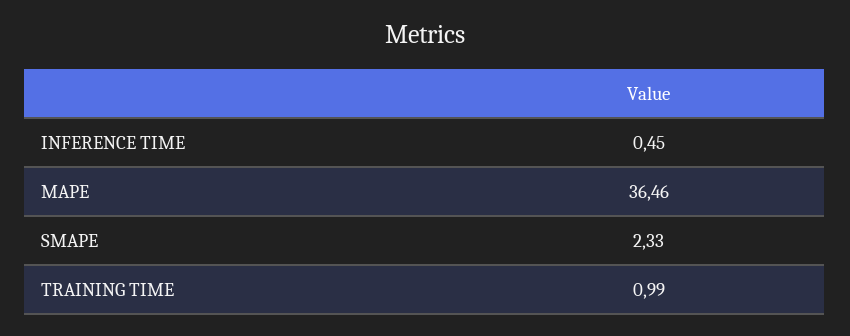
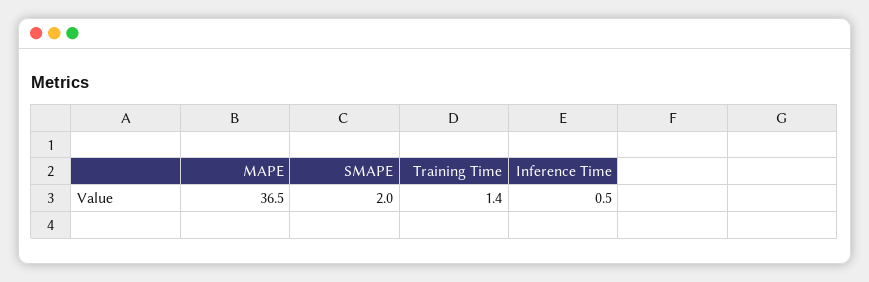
SMAPE: 2.33 -> 2
TRAINING TIME: 0.99 -> 1.4

